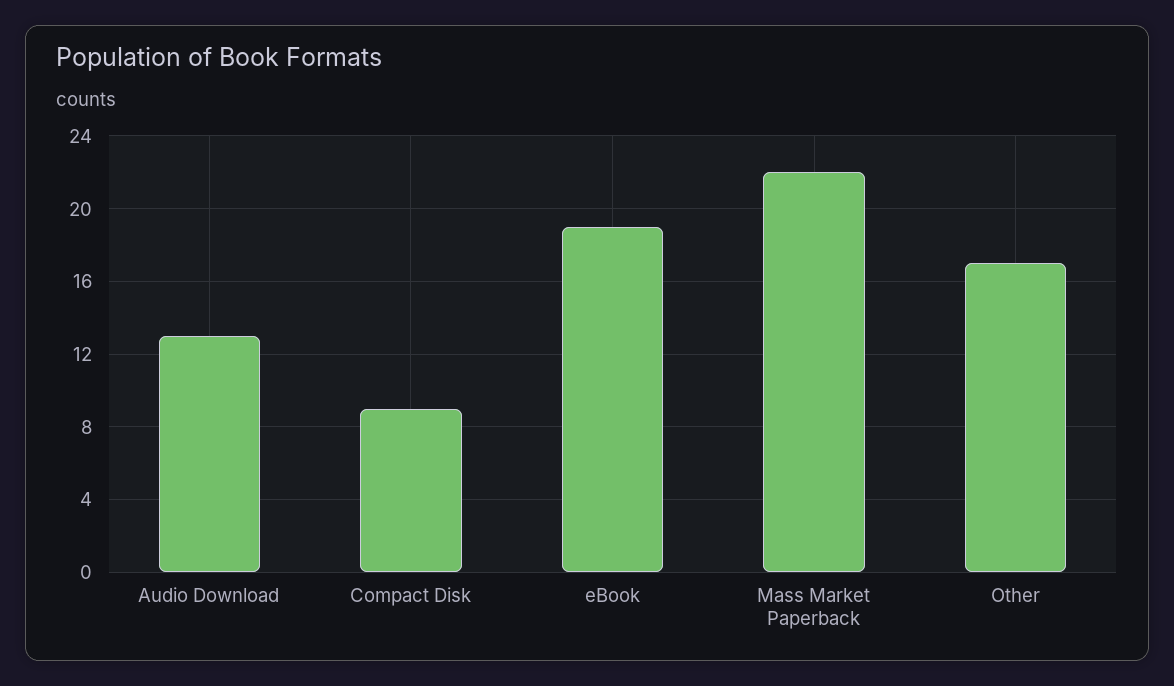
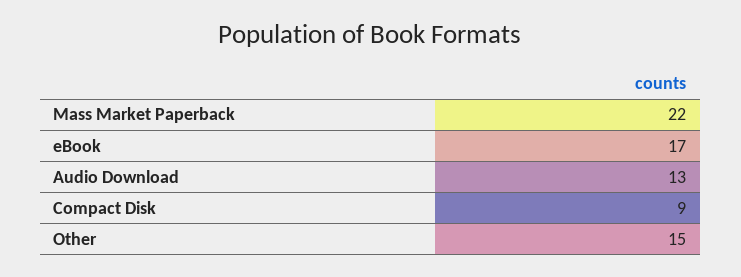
eBook: 19 -> 17
Other: 17 -> 15

